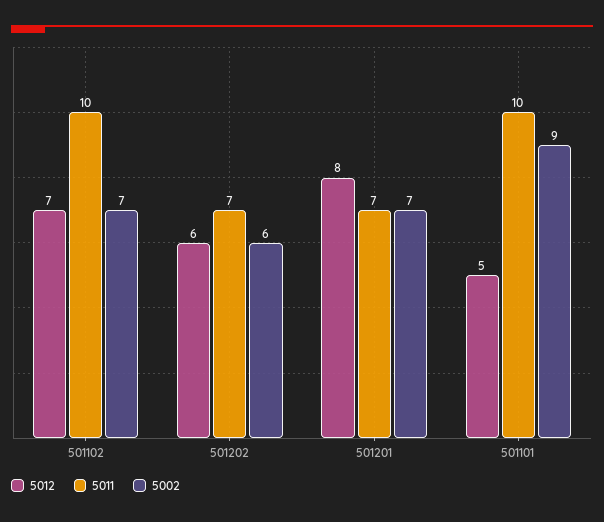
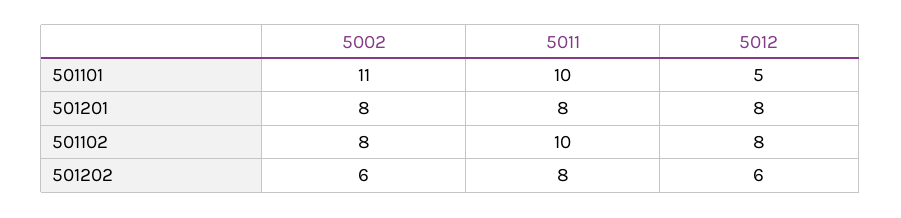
5012, 501102: 7 -> 8
5002, 501102: 7 -> 8
5011, 501202: 7 -> 8
5011, 501201: 7 -> 8
5002, 501201: 7 -> 8
5002, 501101: 9 -> 11

